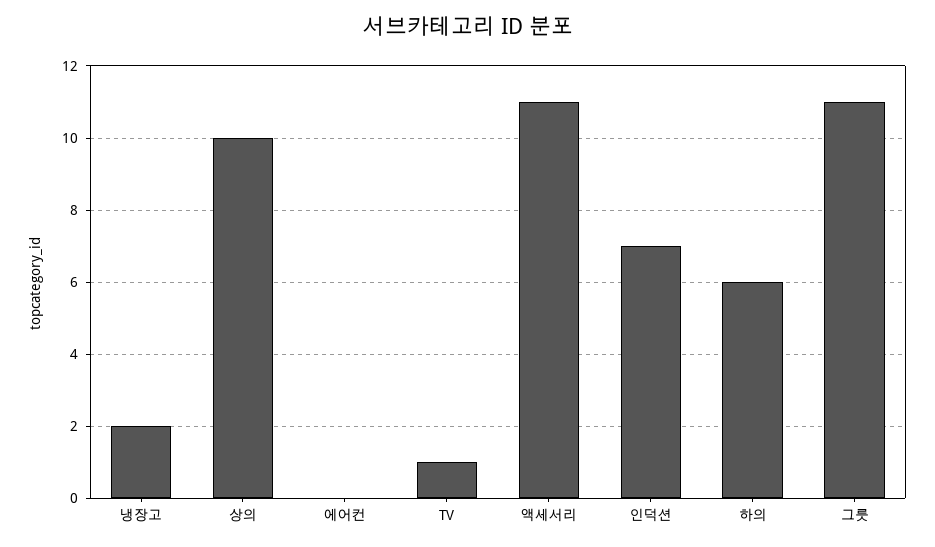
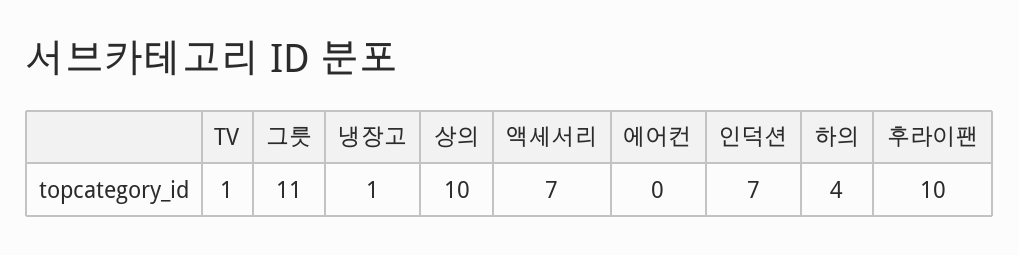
냉장고: 2 -> 1
액세서리: 11 -> 7
하의: 6 -> 4
후라이팬: none -> 10

